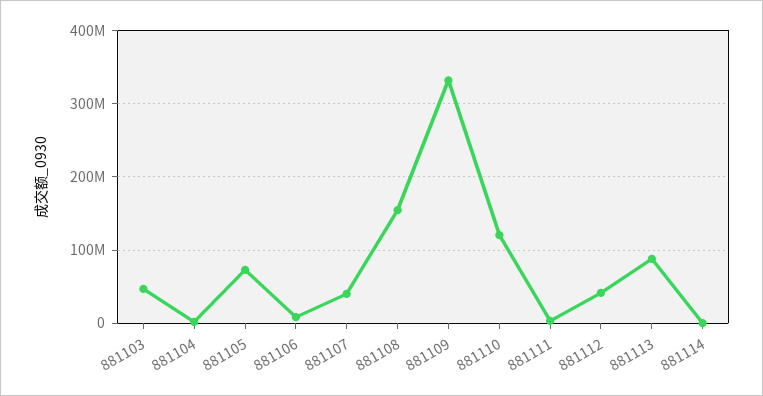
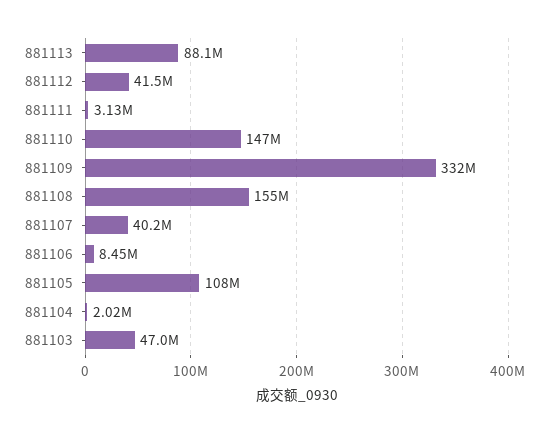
881105: 70000000 -> 108000000
881110: 120000000 -> 147000000
881114: 0 -> none

